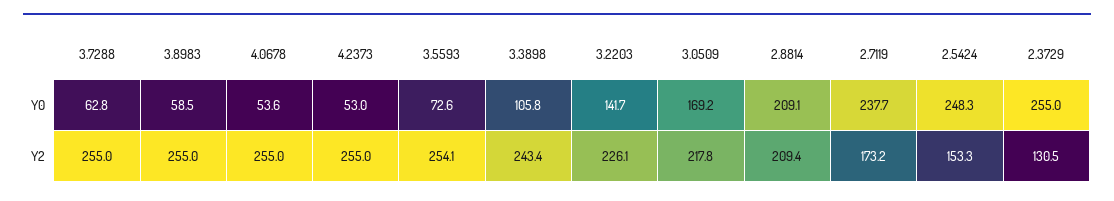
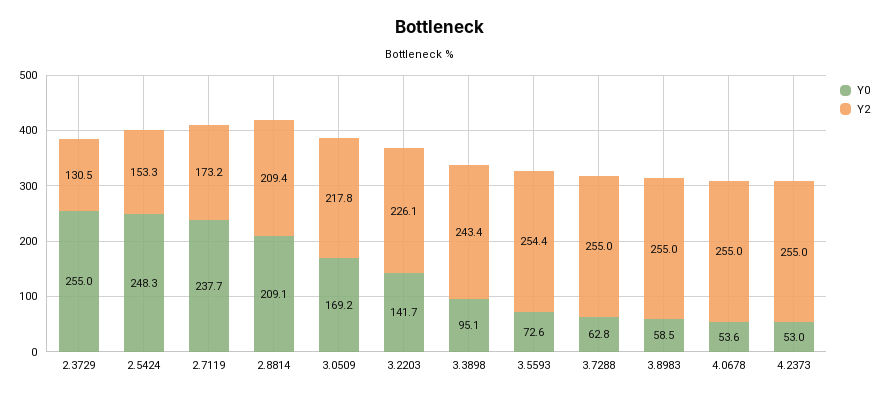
Y0, 3.3898: 105.8 -> 95.1
Y2, 3.5593: 254.1 -> 254.4

